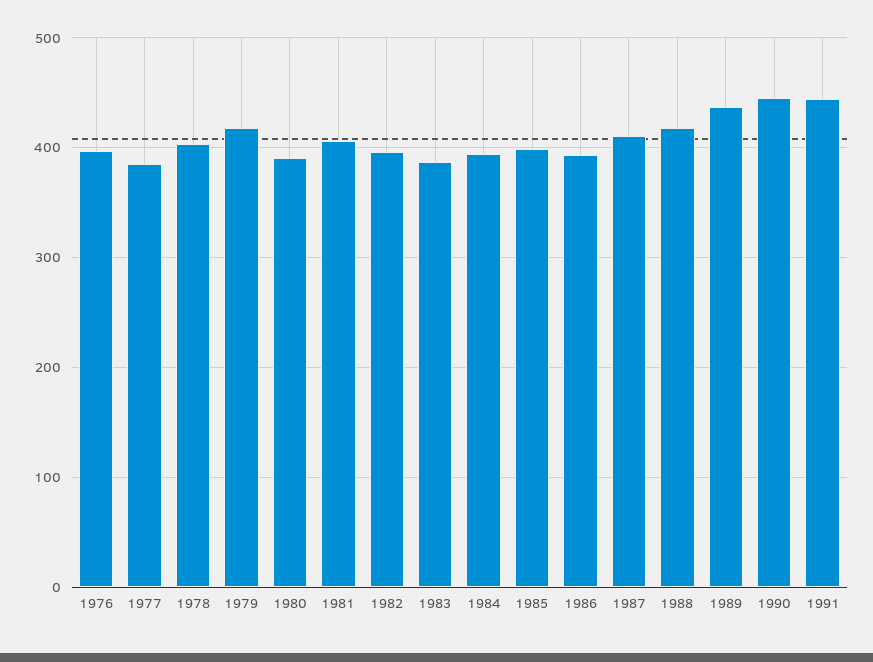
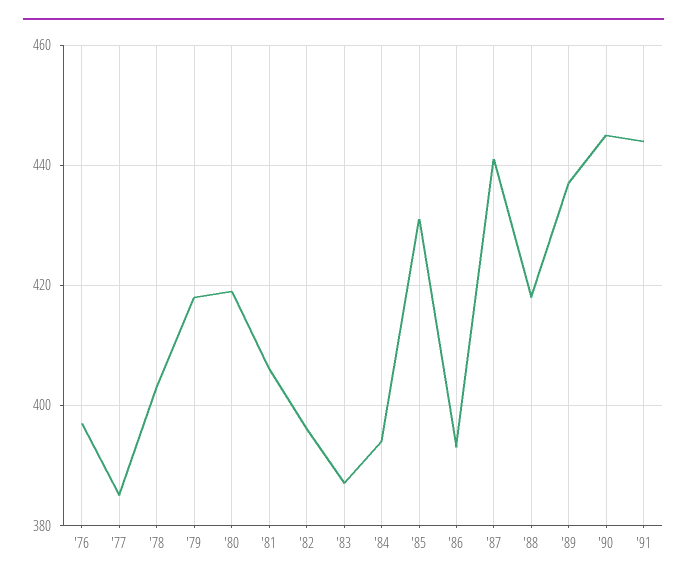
1980: 390 -> 420
1985: 400 -> 430
1987: 410 -> 440

